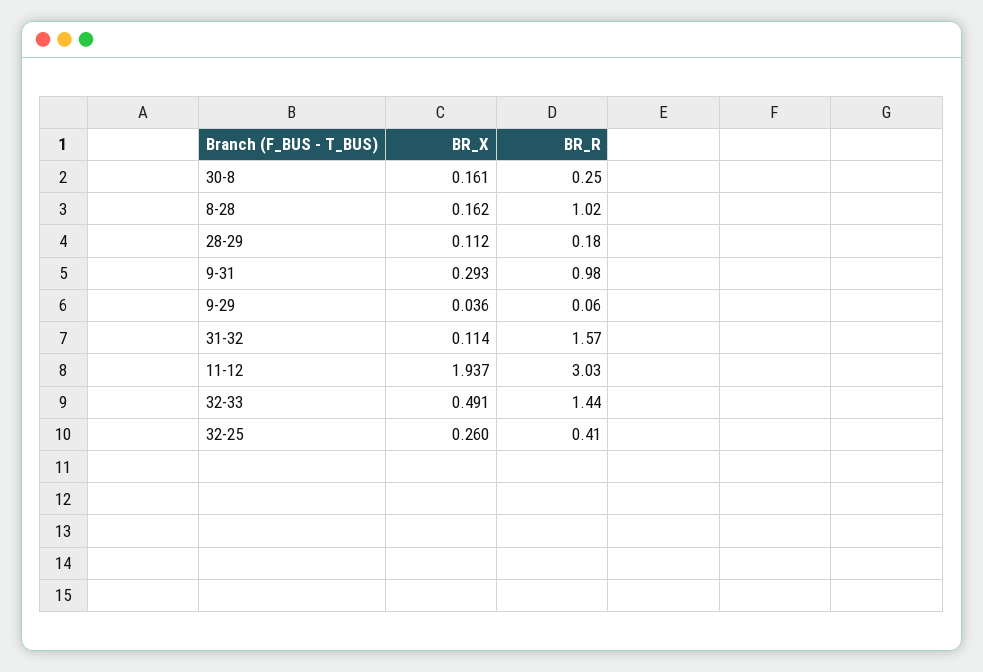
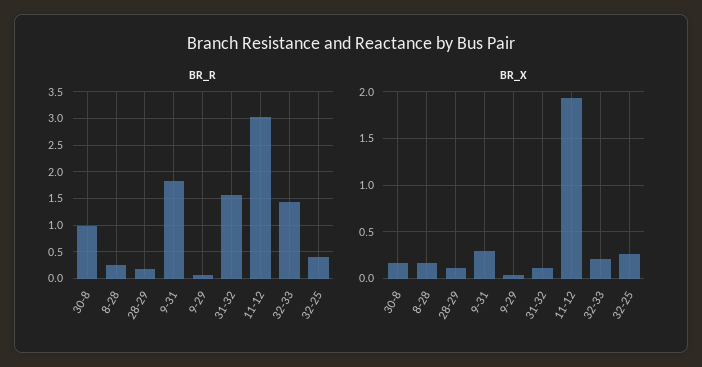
BR_R, 30-8: 0.25 -> 1
BR_R, 8-28: 1.02 -> 0.25
BR_R, 9-31: 0.98 -> 1.75
BR_X, 32-33: 0.491 -> 0.2

